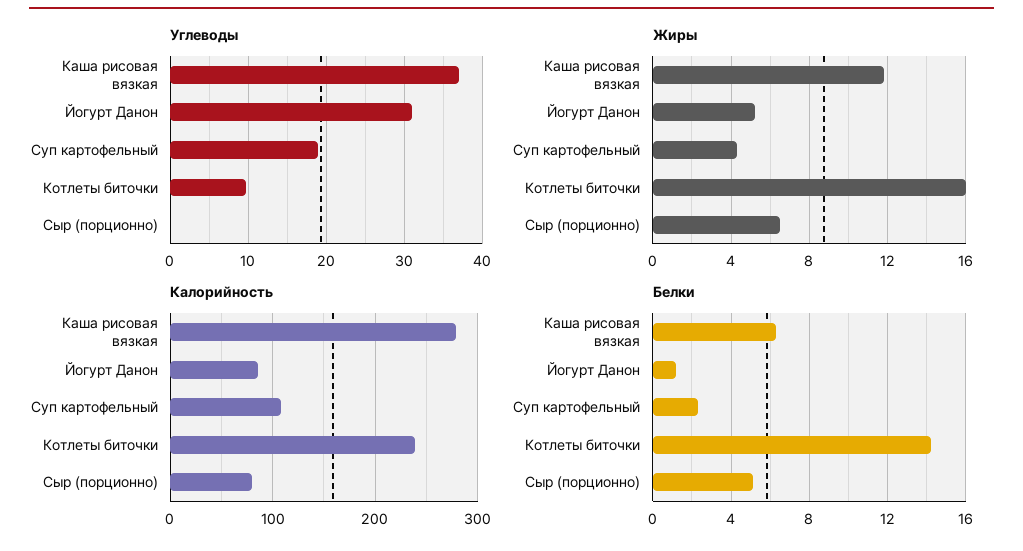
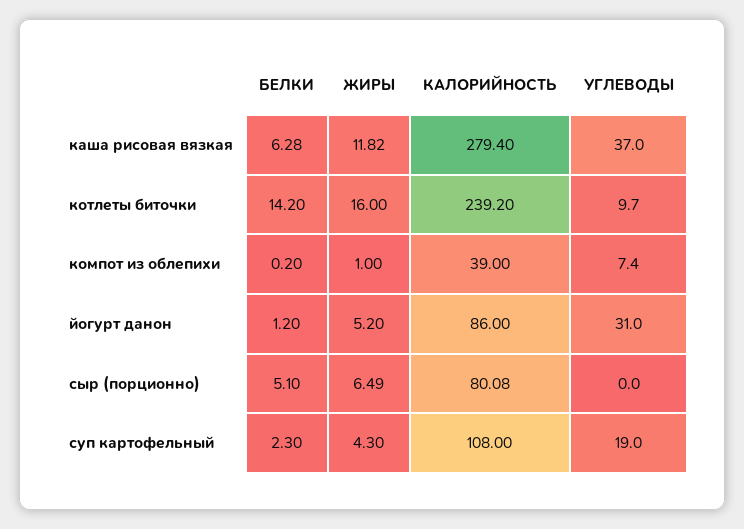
Белки, компот из облепихи: none -> 0.2
Жиры, компот из облепихи: none -> 1
Калорийность, компот из облепихи: none -> 39
Углеводы, компот из облепихи: none -> 7.4

